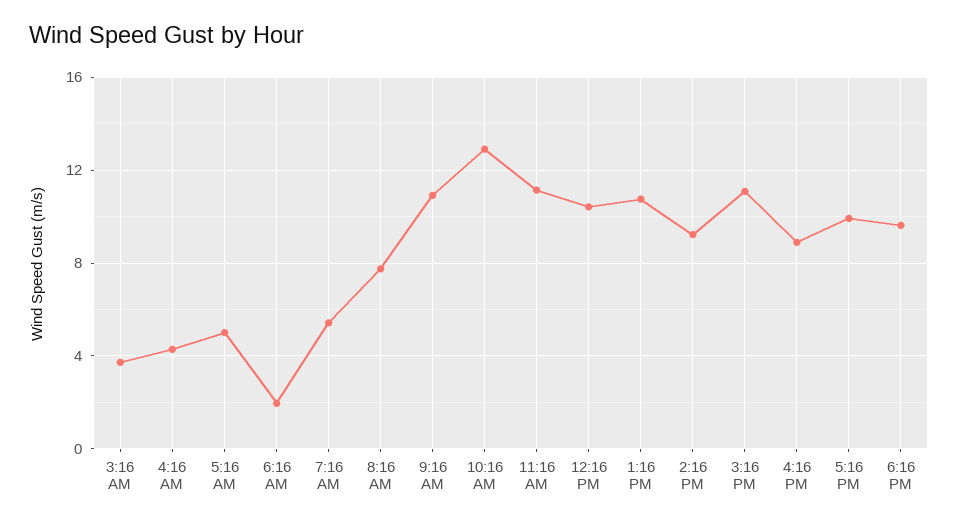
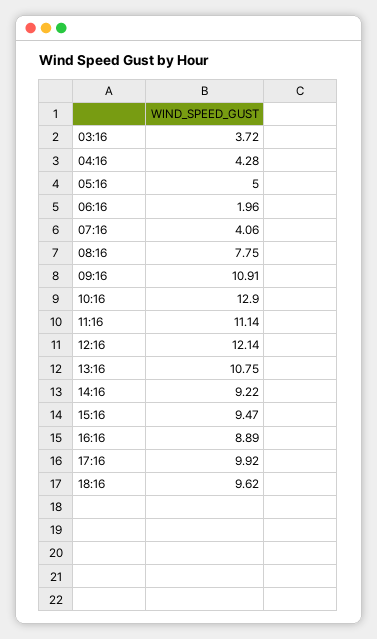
7:16 AM: 5.5 -> 4.06
12:16 PM: 10.5 -> 12.14
3:16 PM: 11 -> 9.47

